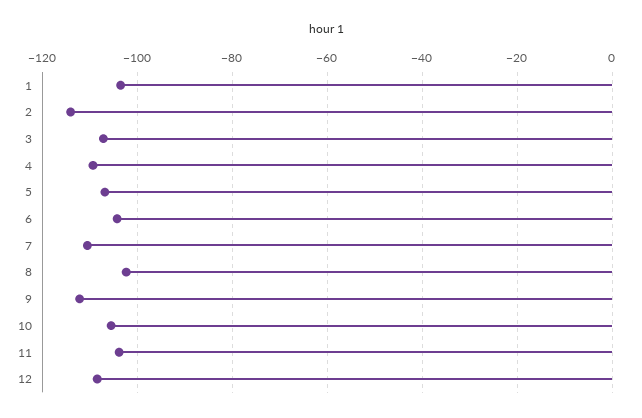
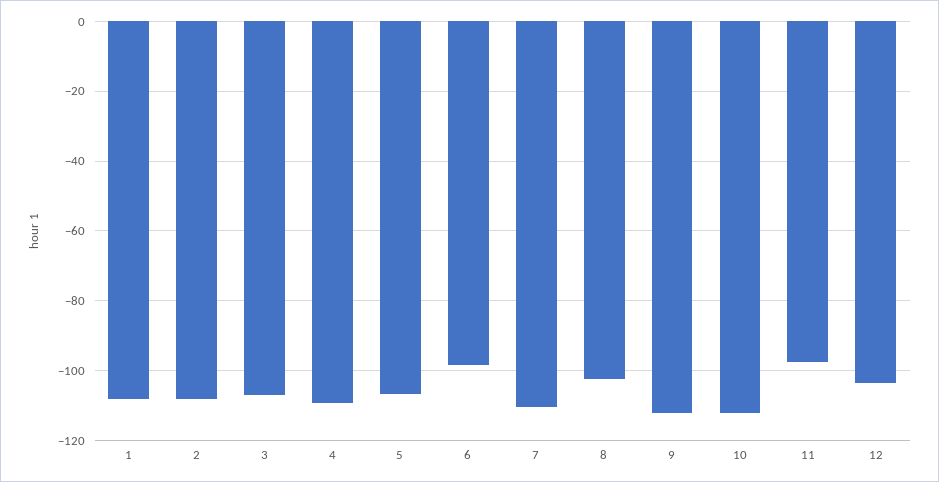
1: -104 -> -108
2: -114 -> -108
6: -104 -> -98
10: -106 -> -112
11: -104 -> -98
12: -108 -> -104

